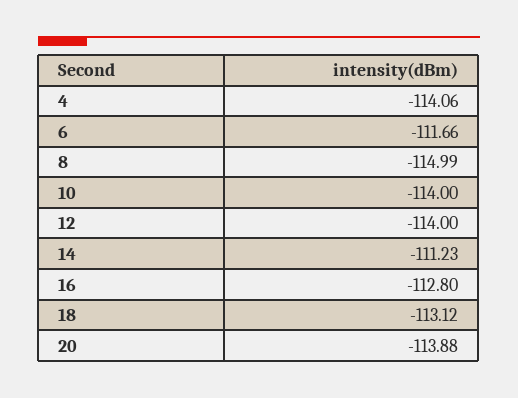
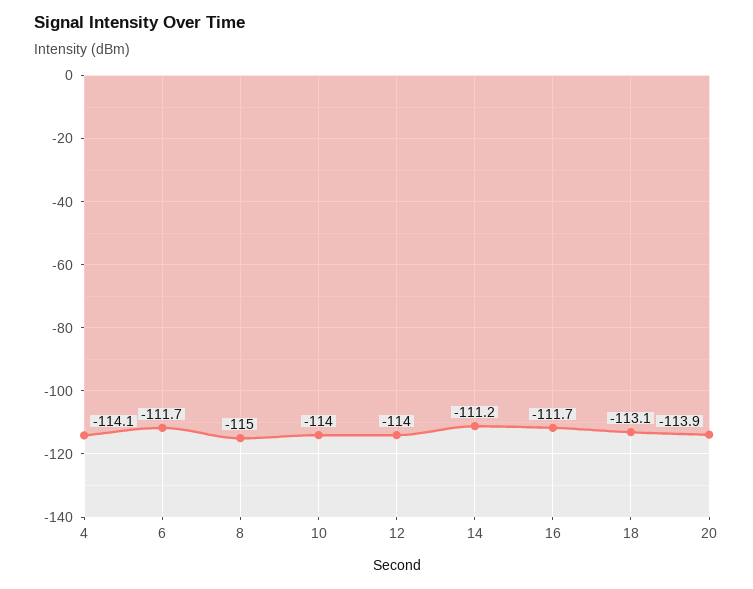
16: -112.8 -> -111.7

